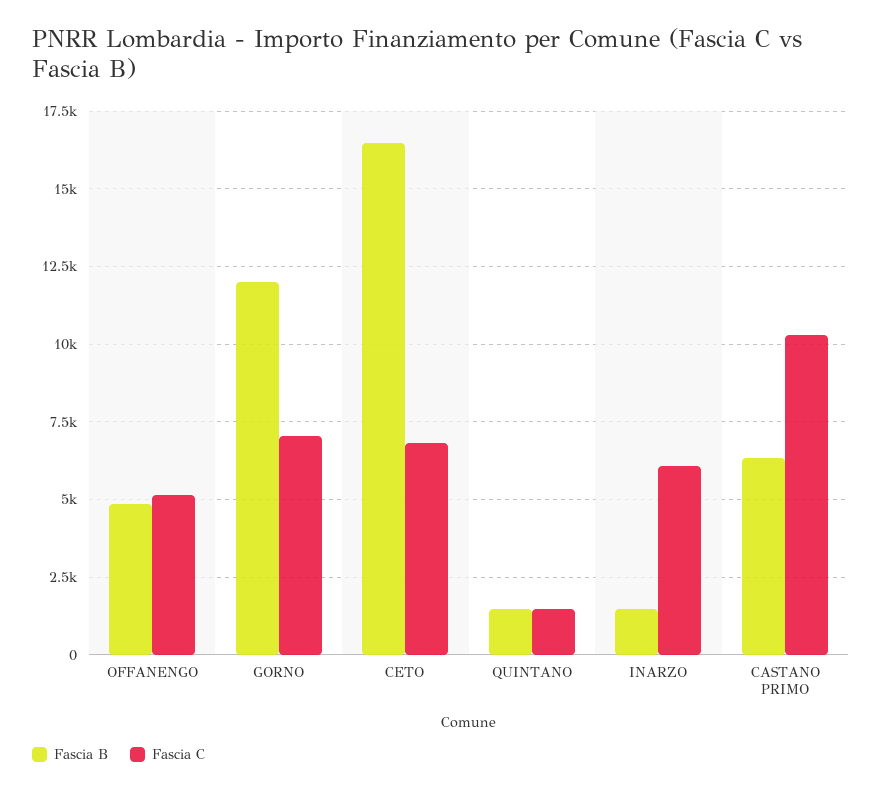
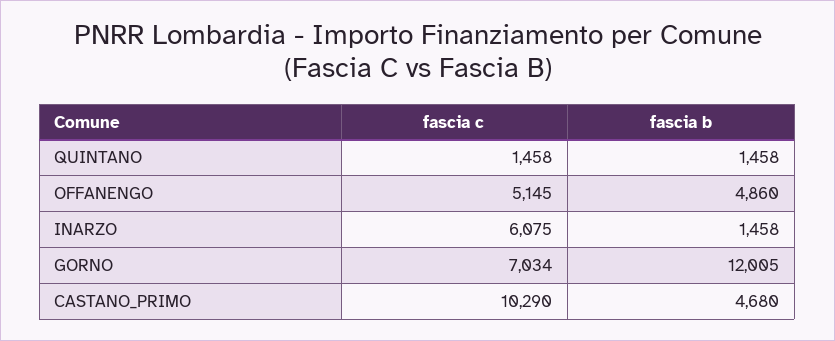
Fascia B, CETO: 16500 -> none
Fascia C, CETO: 6750 -> none
Fascia B, CASTANO PRIMO: 6250 -> 4680

